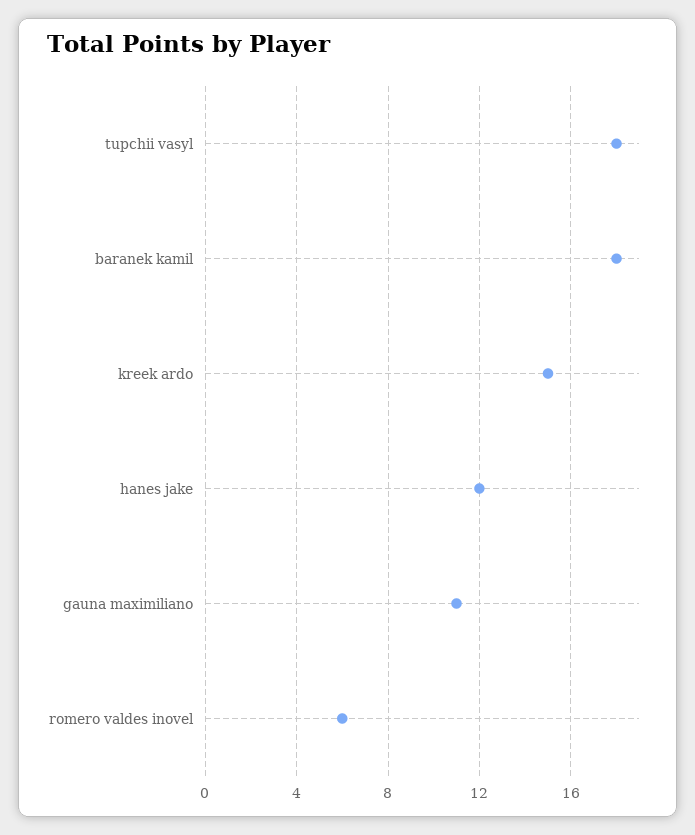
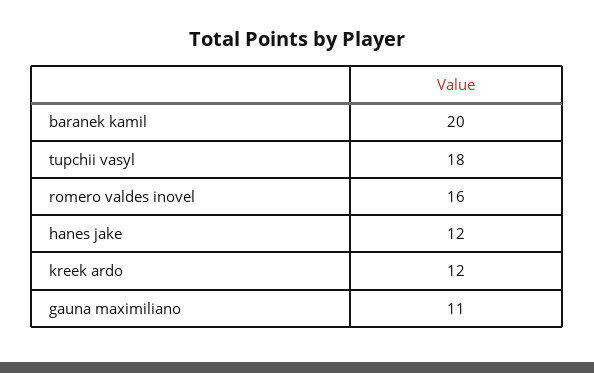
baranek kamil: 18 -> 20
kreek ardo: 15 -> 12
romero valdes inovel: 6 -> 16

